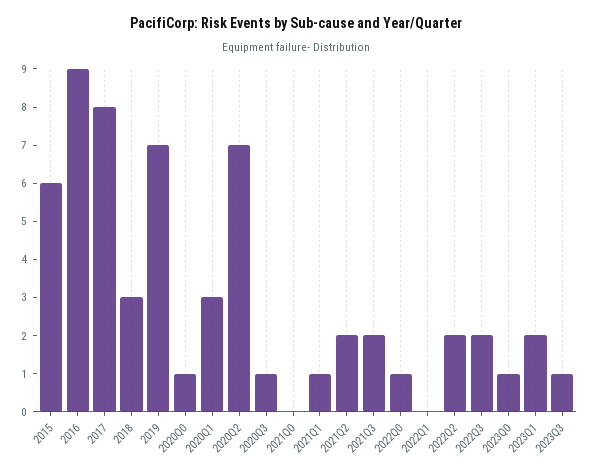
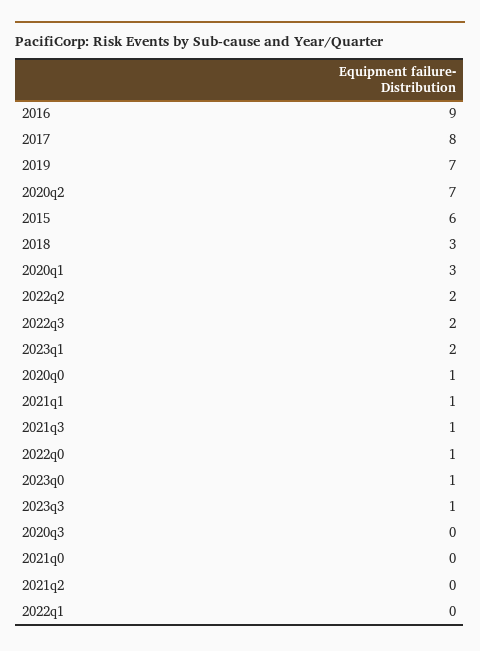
2020Q3: 1 -> 0
2021Q2: 2 -> 0
2021Q3: 2 -> 1

